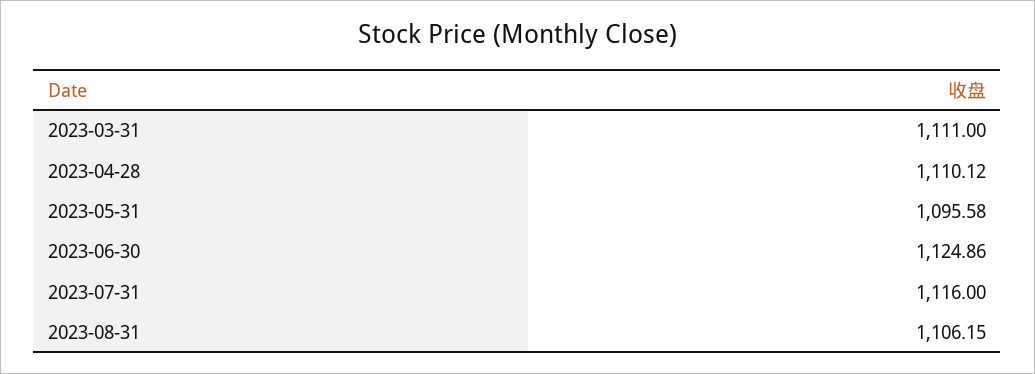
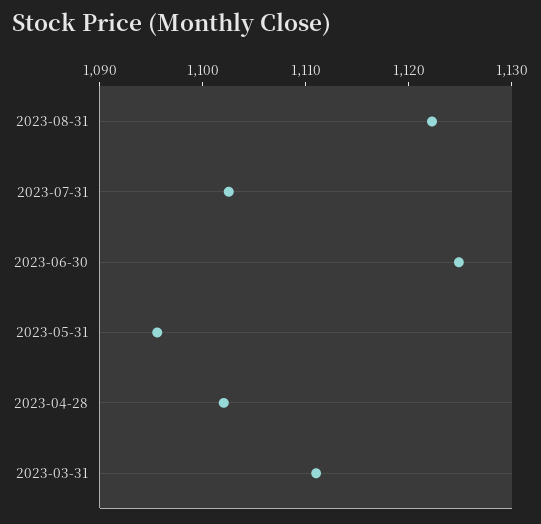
2023-04-28: 1110.12 -> 1102
2023-07-31: 1116 -> 1102
2023-08-31: 1106.15 -> 1122

